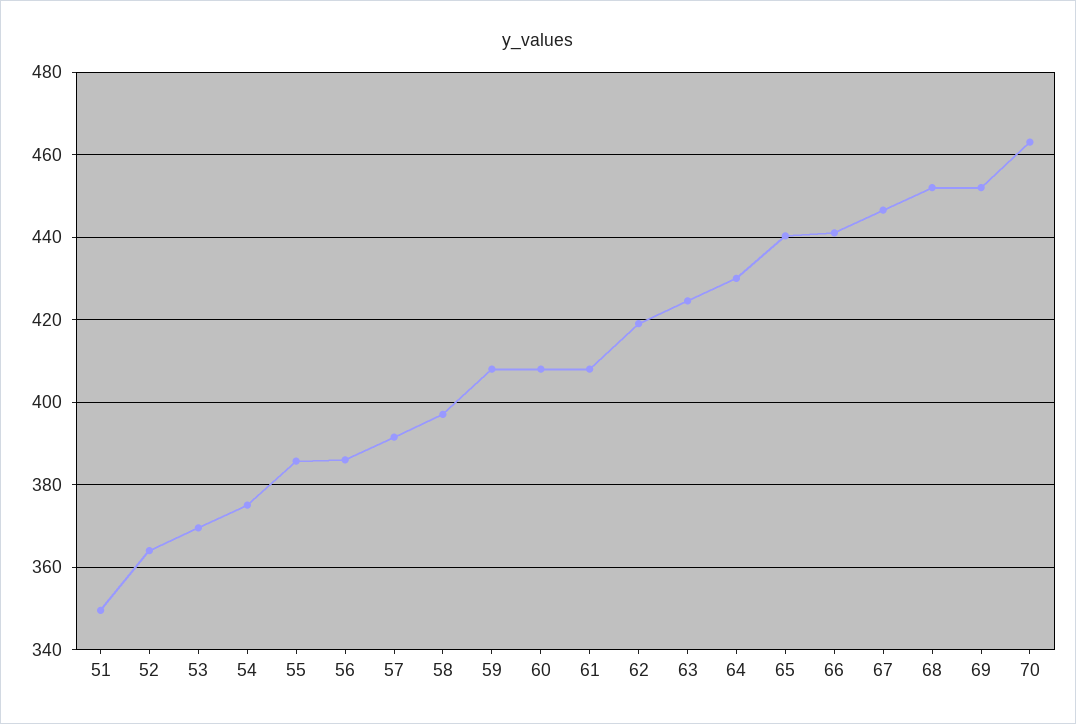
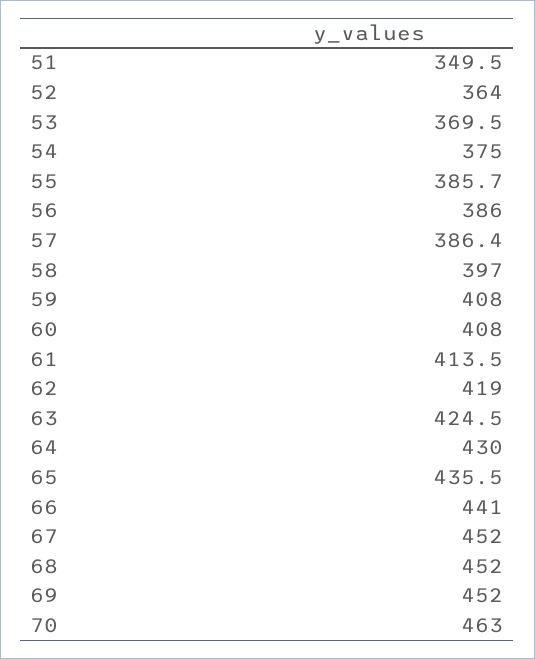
57: 392 -> 386.4
61: 408 -> 413.5
65: 440 -> 435.5
67: 446 -> 452

